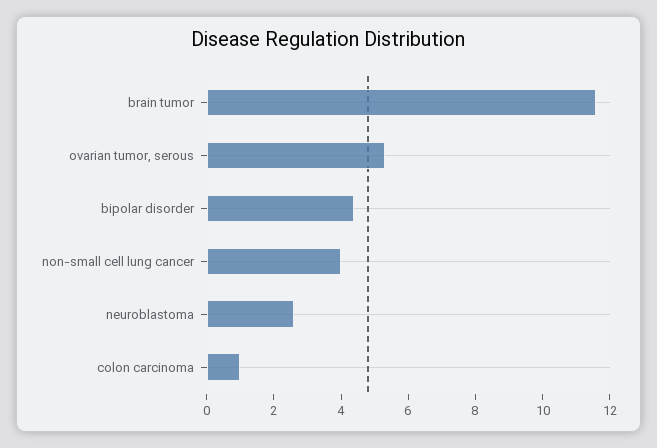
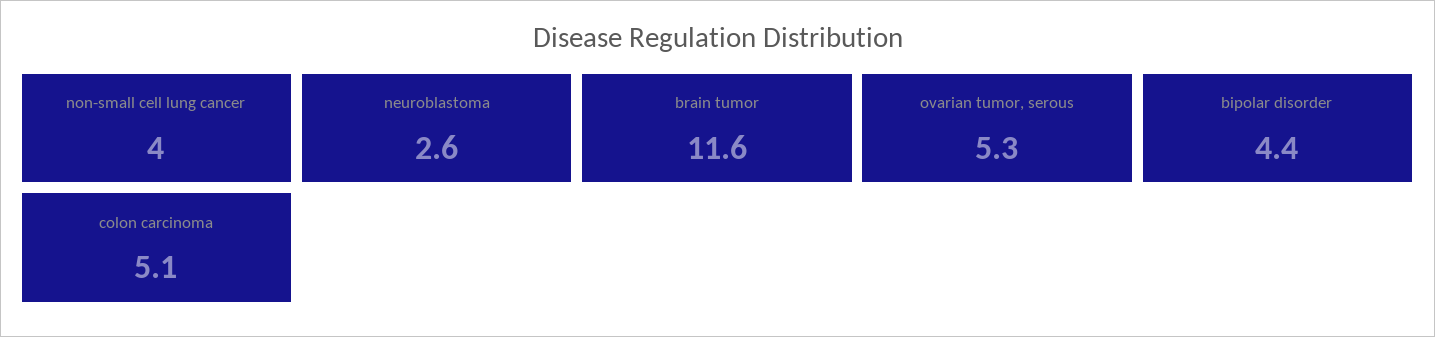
colon carcinoma: 1 -> 5.1

